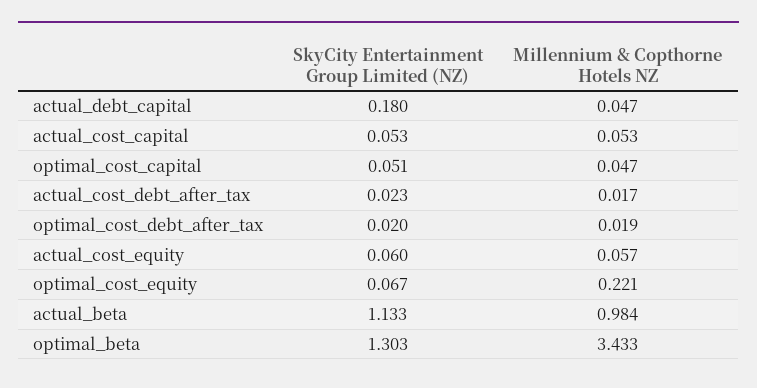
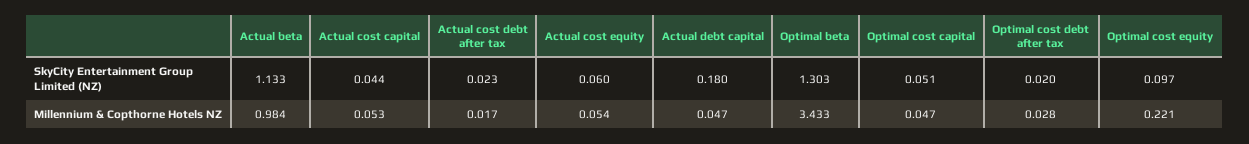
SkyCity Entertainment Group Limited (NZ), actual_cost_capital: 0.053 -> 0.044
Millennium & Copthorne Hotels NZ, optimal_cost_debt_after_tax: 0.019 -> 0.028
Millennium & Copthorne Hotels NZ, actual_cost_equity: 0.057 -> 0.054
SkyCity Entertainment Group Limited (NZ), optimal_cost_equity: 0.067 -> 0.097

